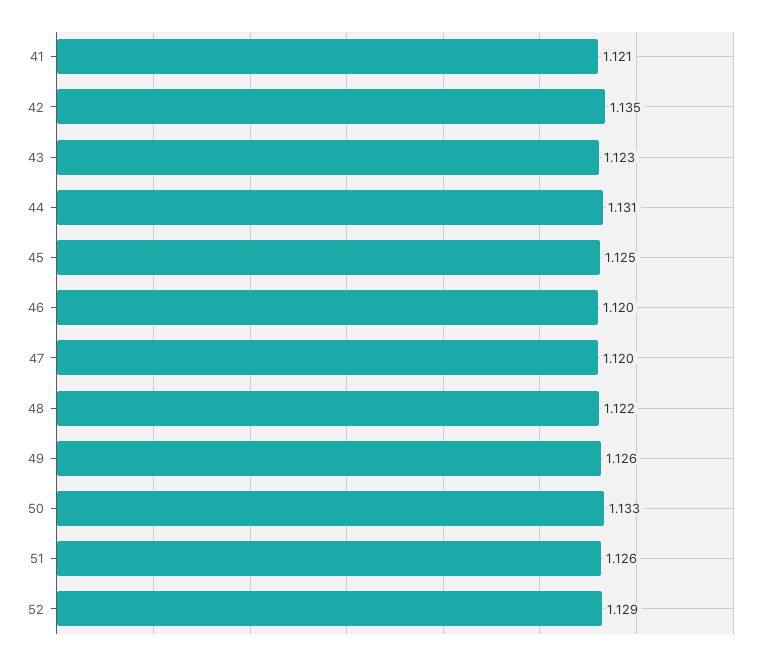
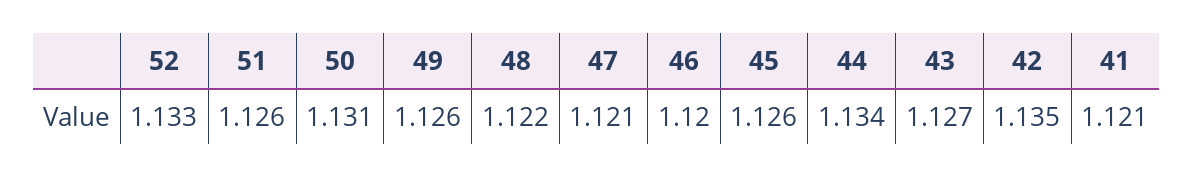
43: 1.123 -> 1.127
44: 1.131 -> 1.134
45: 1.125 -> 1.126
47: 1.12 -> 1.121
50: 1.133 -> 1.131
52: 1.129 -> 1.133

